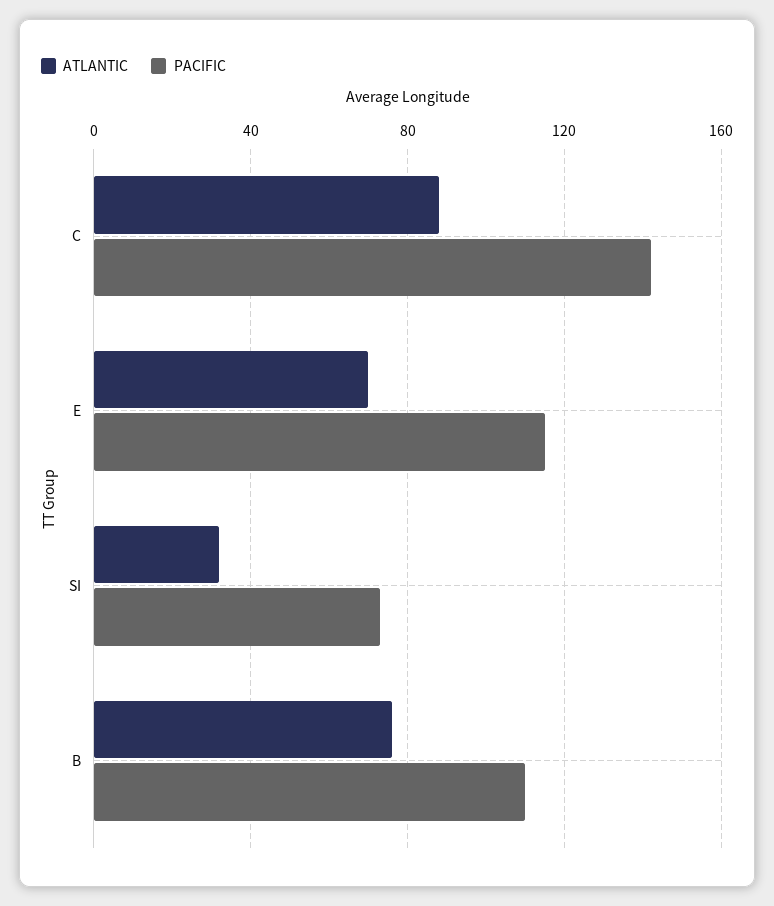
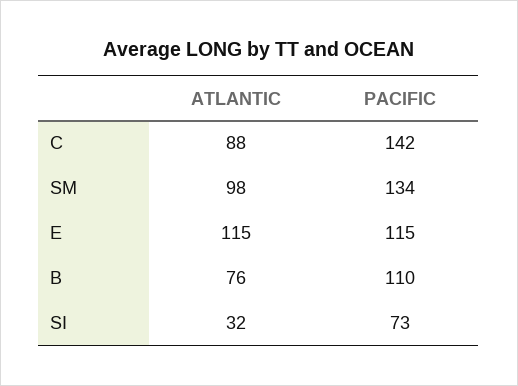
ATLANTIC, E: 70 -> 115
ATLANTIC, SM: none -> 98
PACIFIC, SM: none -> 134

